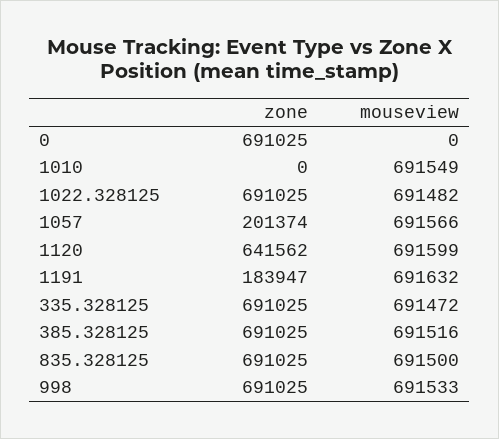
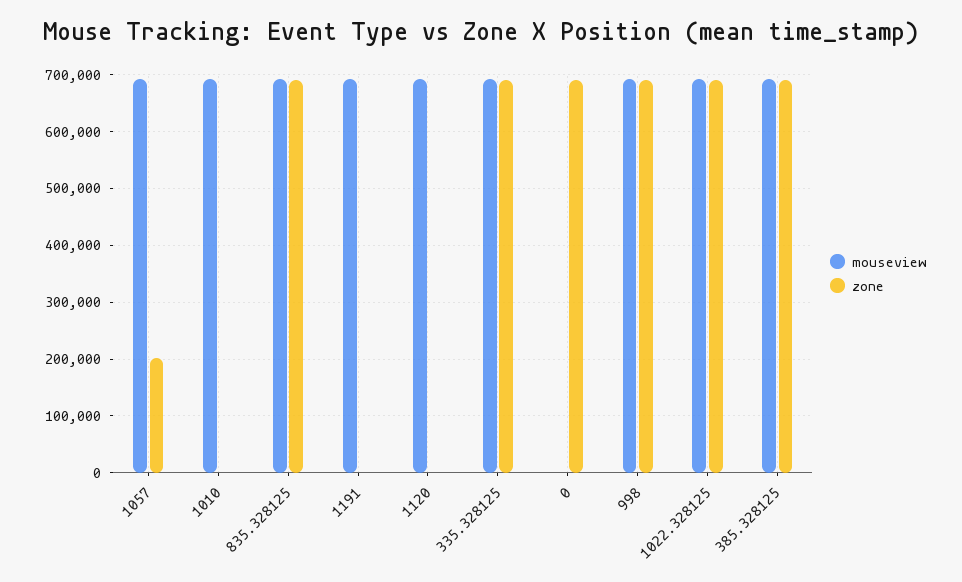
zone, 1120: 641562 -> 0
zone, 1191: 183947 -> 0

